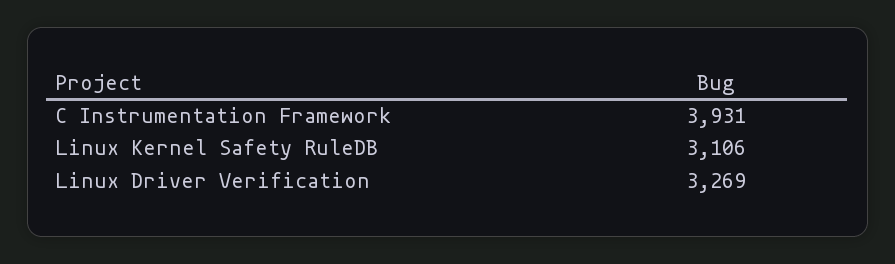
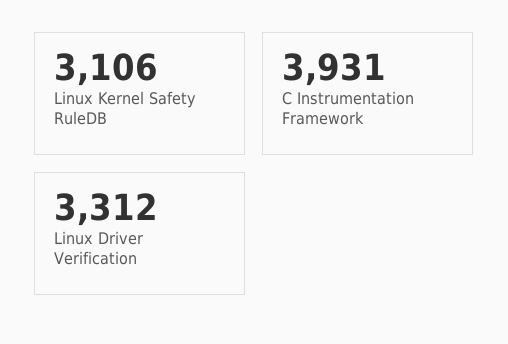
Linux Driver Verification: 3269 -> 3312

